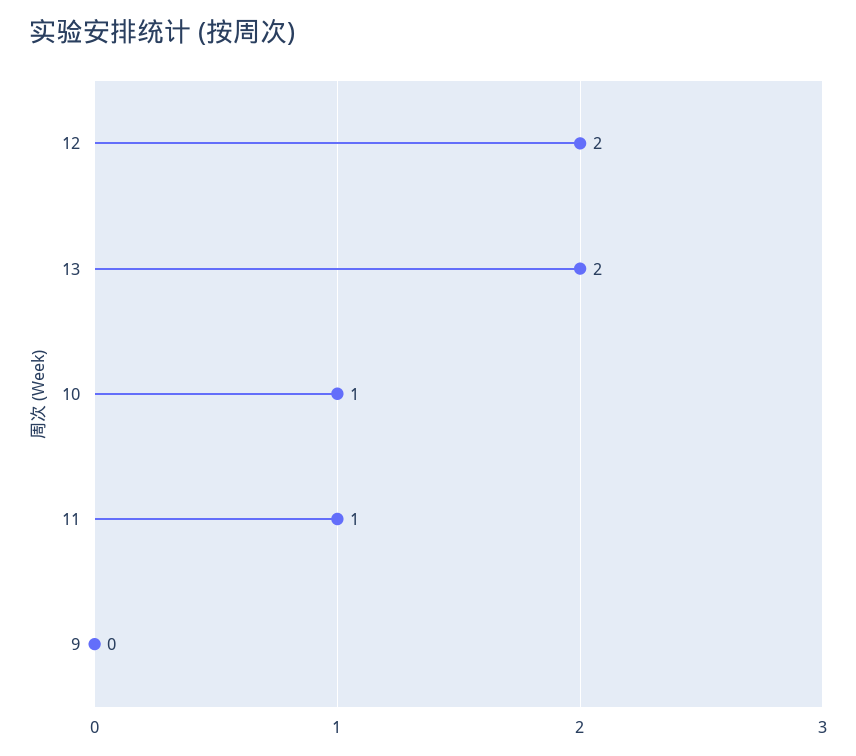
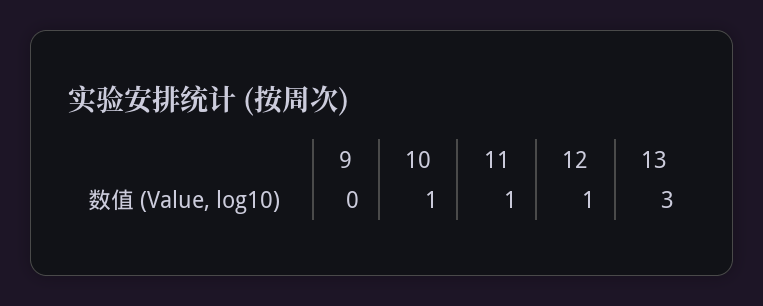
12: 2 -> 1
13: 2 -> 3

